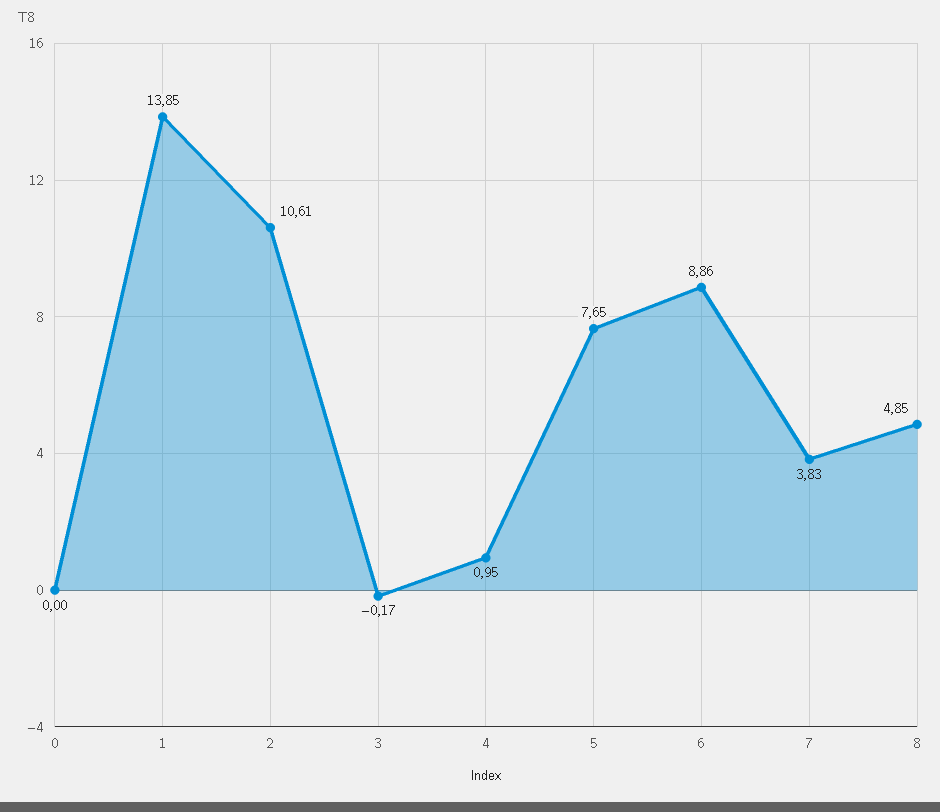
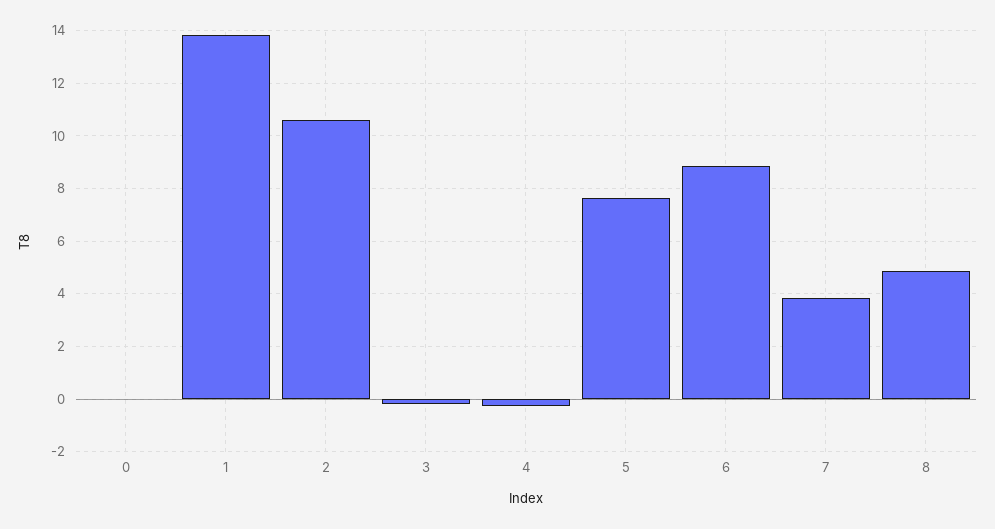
4: 0.95 -> -0.25

